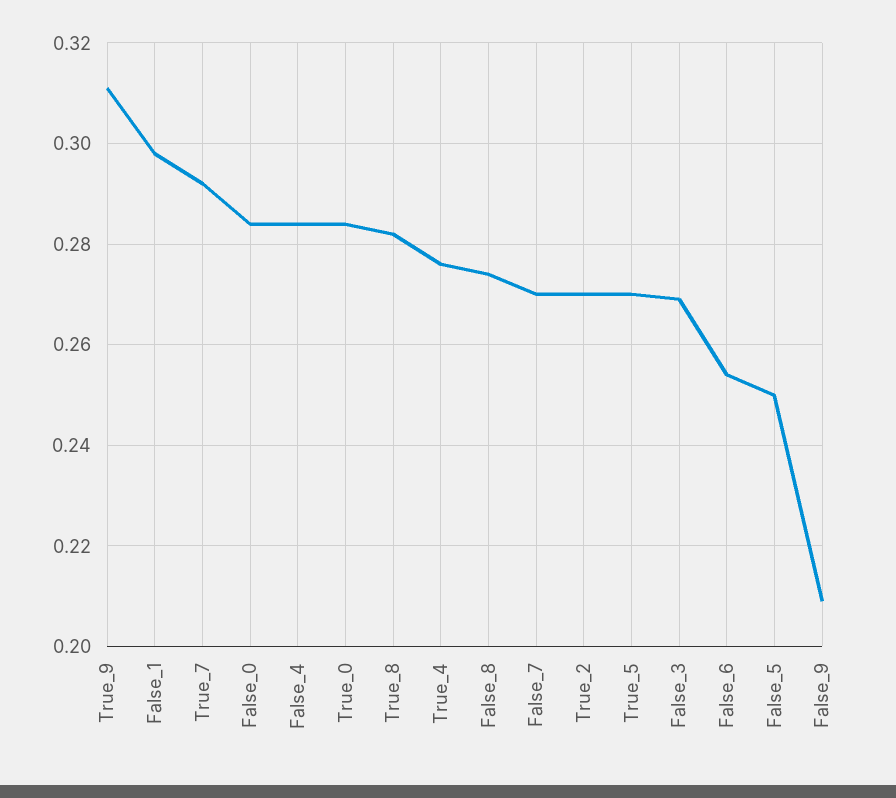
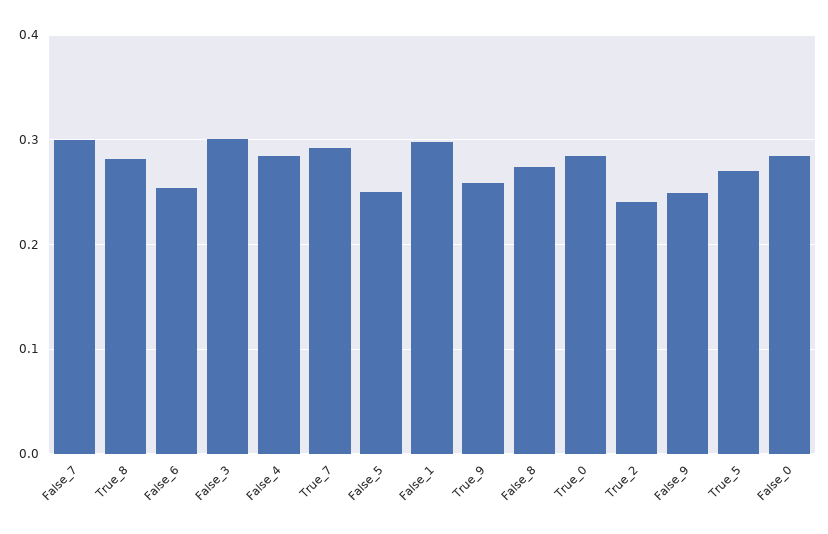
True_9: 0.31 -> 0.26
True_4: 0.275 -> none
False_7: 0.27 -> 0.3
True_2: 0.27 -> 0.24
False_3: 0.27 -> 0.3
False_9: 0.21 -> 0.25

